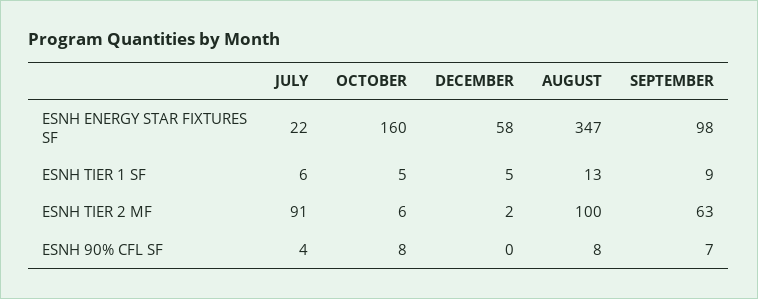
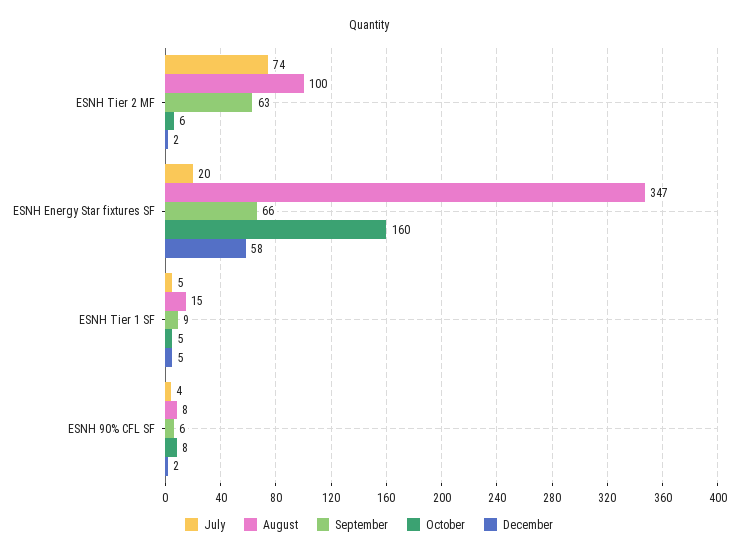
JULY, ESNH ENERGY STAR FIXTURES SF: 22 -> 20
SEPTEMBER, ESNH ENERGY STAR FIXTURES SF: 98 -> 66
JULY, ESNH TIER 1 SF: 6 -> 5
AUGUST, ESNH TIER 1 SF: 13 -> 15
JULY, ESNH TIER 2 MF: 91 -> 74
DECEMBER, ESNH 90% CFL SF: 0 -> 2
SEPTEMBER, ESNH 90% CFL SF: 7 -> 6

